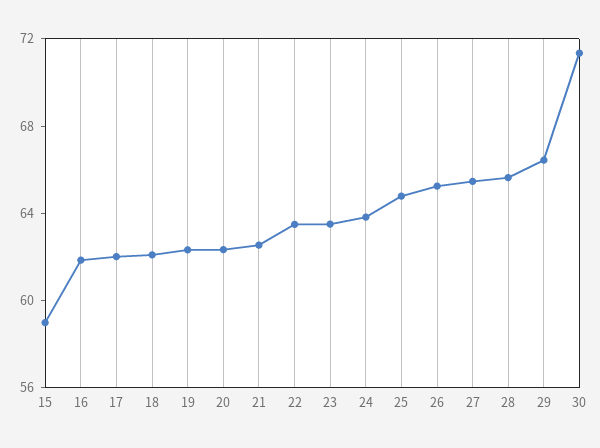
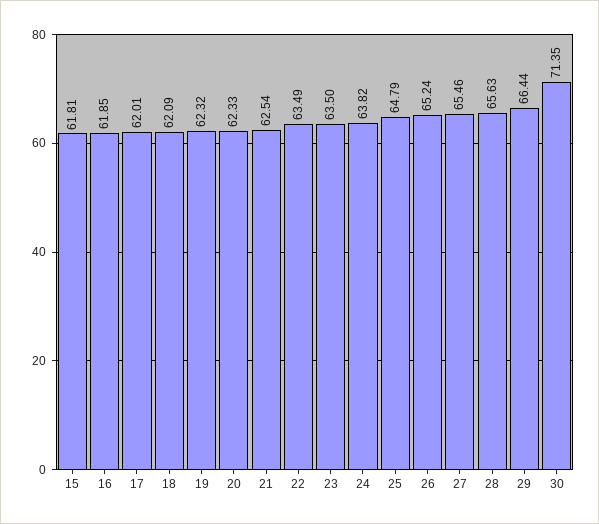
15: 59 -> 61.81

